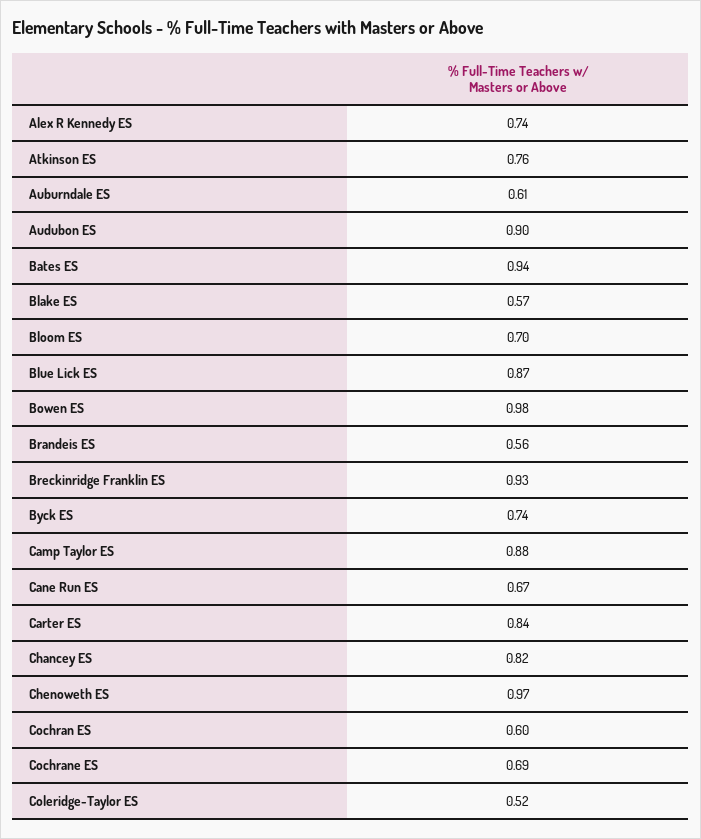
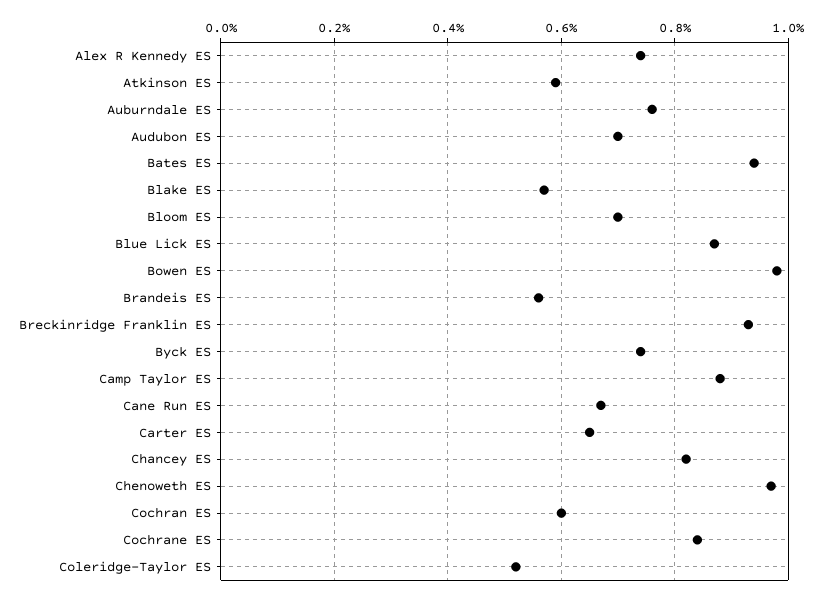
Atkinson ES: 0.76 -> 0.6
Auburndale ES: 0.61 -> 0.75
Audubon ES: 0.9 -> 0.7
Carter ES: 0.84 -> 0.65
Cochrane ES: 0.69 -> 0.85

